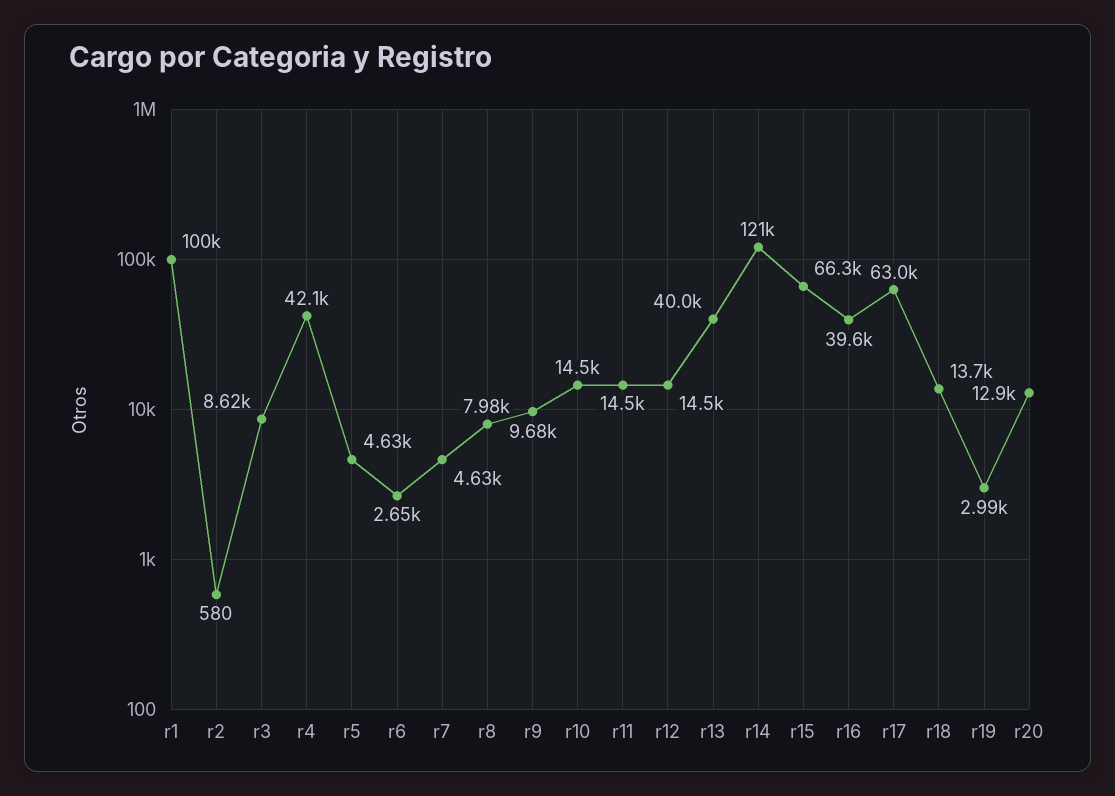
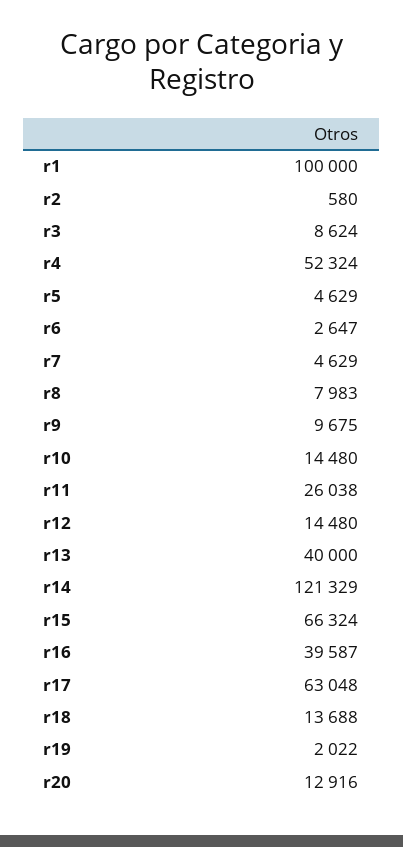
r4: 42100 -> 52324
r11: 14500 -> 26038
r19: 2990 -> 2022

